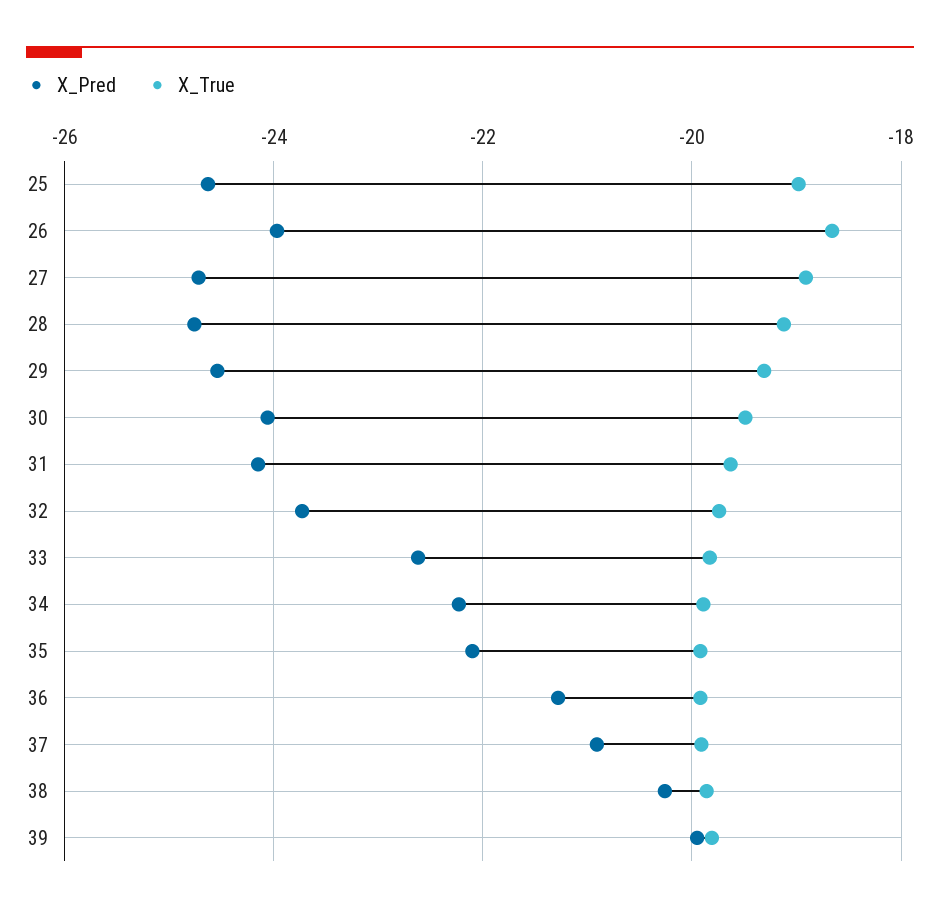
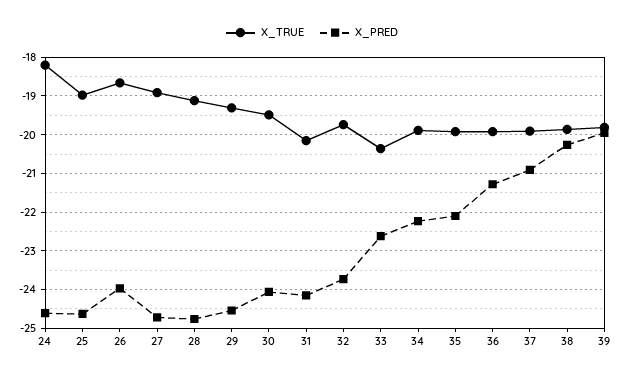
X_True, 31: -19.6 -> -20.2
X_True, 33: -19.8 -> -20.4
X_True, 24: none -> -18.2
X_Pred, 24: none -> -24.6

